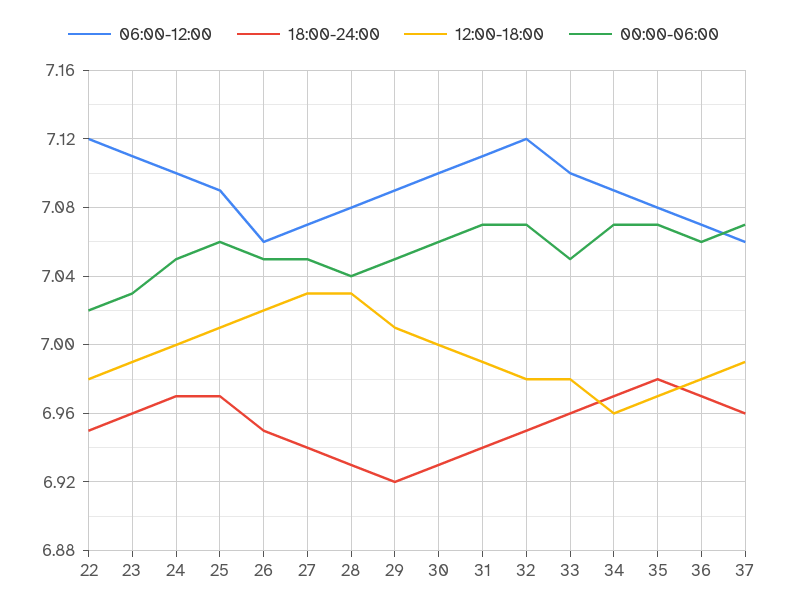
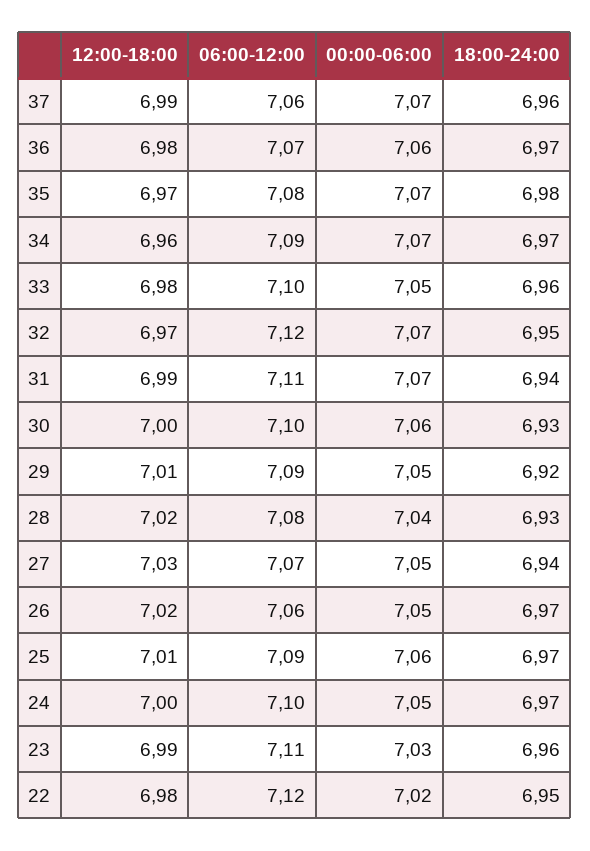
18:00-24:00, 26: 6.95 -> 6.97
12:00-18:00, 28: 7.03 -> 7.02
12:00-18:00, 32: 6.98 -> 6.97

